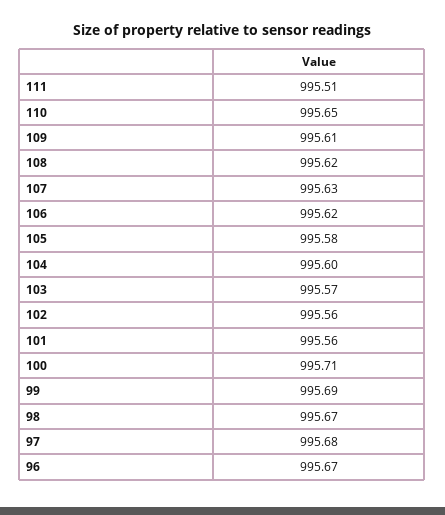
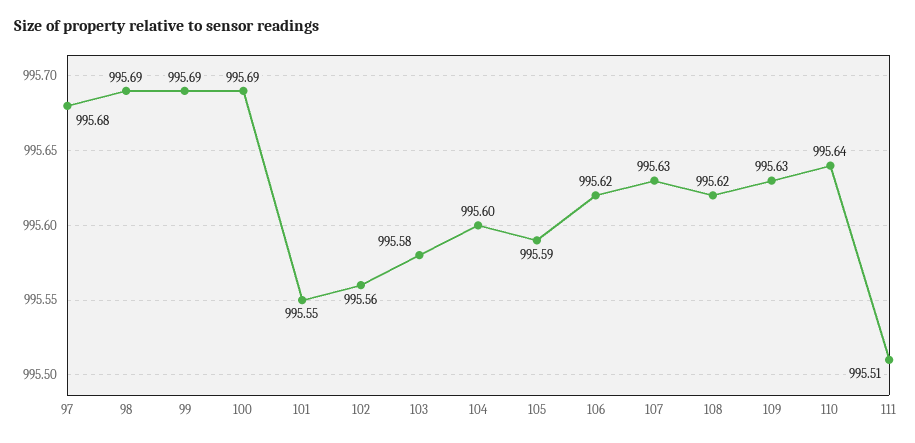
110: 995.65 -> 995.64
109: 995.61 -> 995.63
105: 995.58 -> 995.59
103: 995.57 -> 995.58
101: 995.56 -> 995.55
100: 995.71 -> 995.69
98: 995.67 -> 995.69
96: 995.67 -> none

